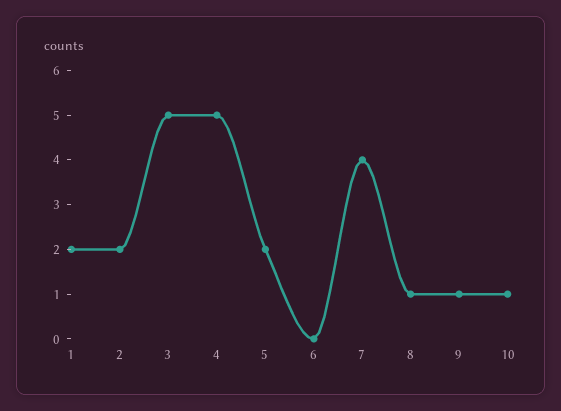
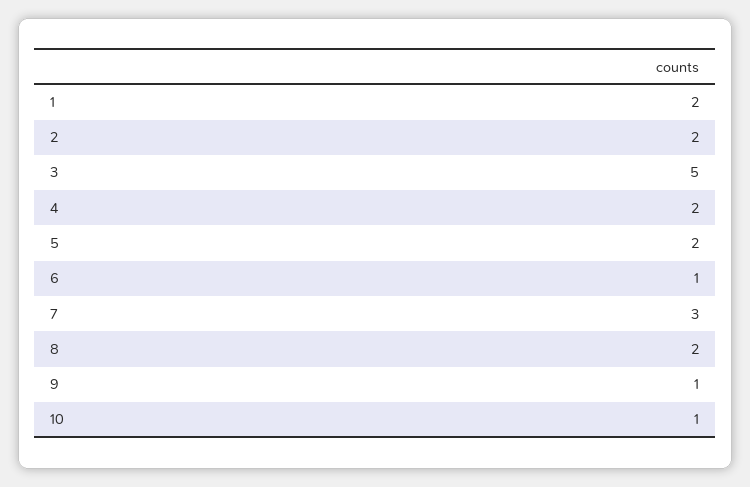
4: 5 -> 2
6: 0 -> 1
7: 4 -> 3
8: 1 -> 2

